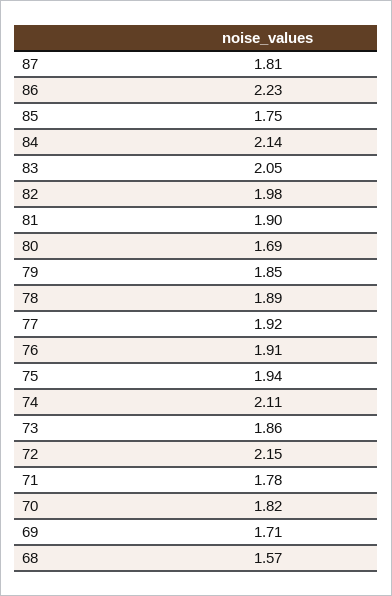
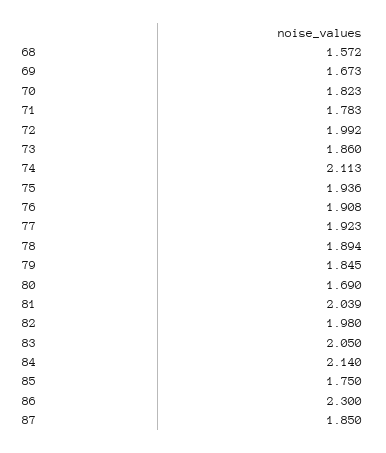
87: 1.81 -> 1.85
86: 2.23 -> 2.3
81: 1.9 -> 2.039
72: 2.15 -> 1.992
69: 1.71 -> 1.673

